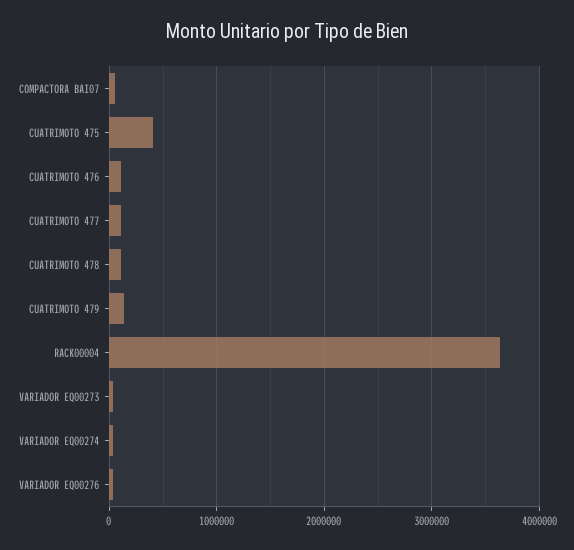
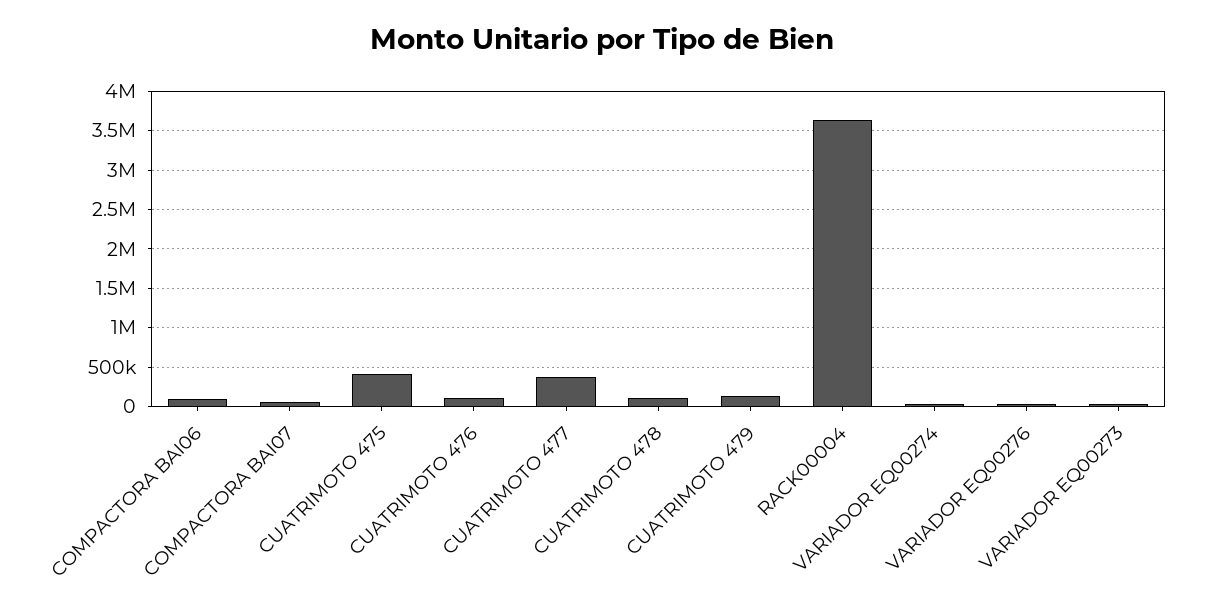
CUATRIMOTO 477: 100000 -> 400000
COMPACTORA BAI06: none -> 100000

